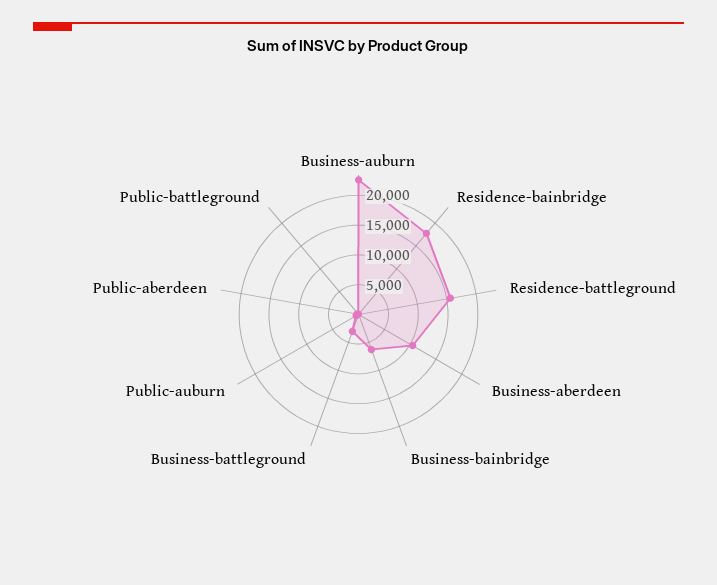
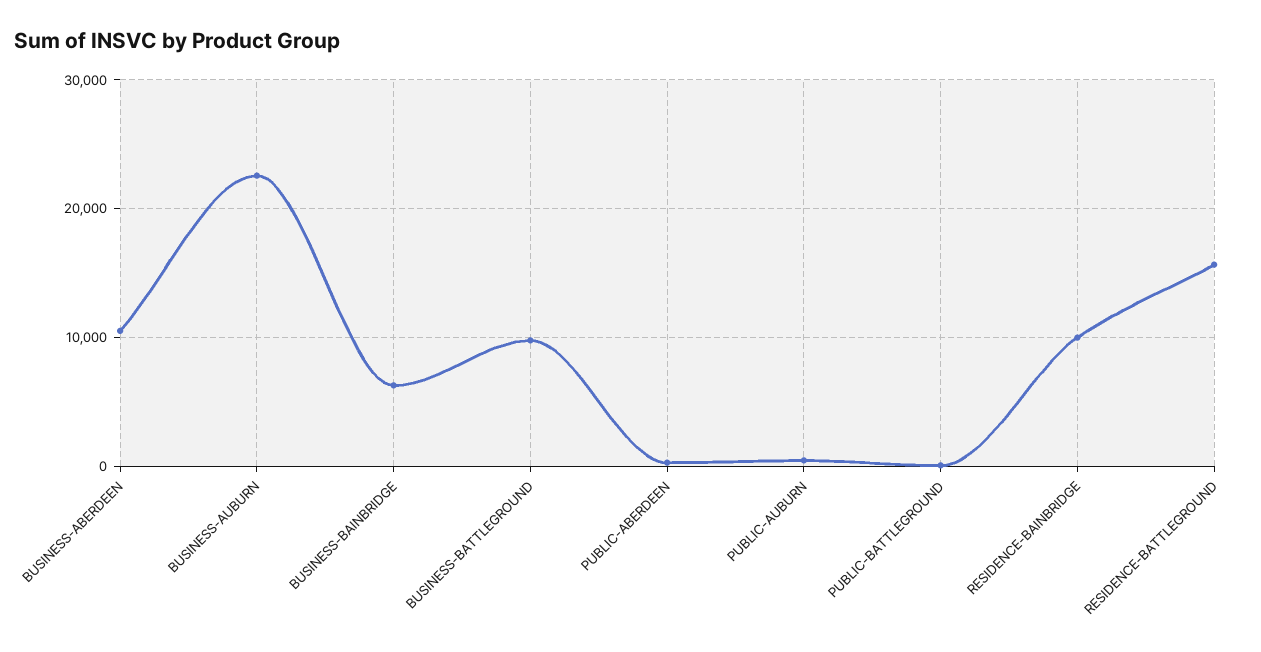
Residence-bainbridge: 17500 -> 10000
Business-battleground: 2500 -> 10000

